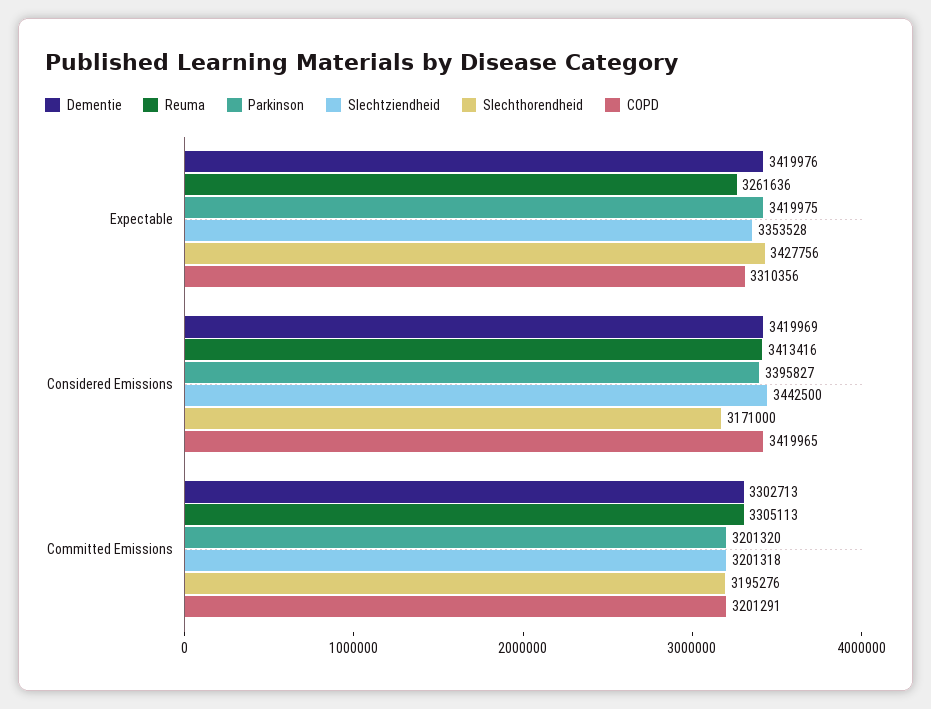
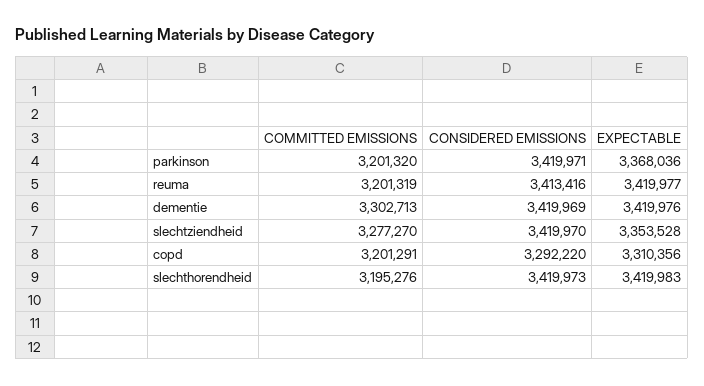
Reuma, Expectable: 3261636 -> 3419977
Parkinson, Expectable: 3419975 -> 3368036
Slechthorendheid, Expectable: 3427756 -> 3419983
Parkinson, Considered Emissions: 3395827 -> 3419971
Slechtziendheid, Considered Emissions: 3442500 -> 3419970
Slechthorendheid, Considered Emissions: 3171000 -> 3419973
COPD, Considered Emissions: 3419965 -> 3292220
Reuma, Committed Emissions: 3305113 -> 3201319
Slechtziendheid, Committed Emissions: 3201318 -> 3277270

